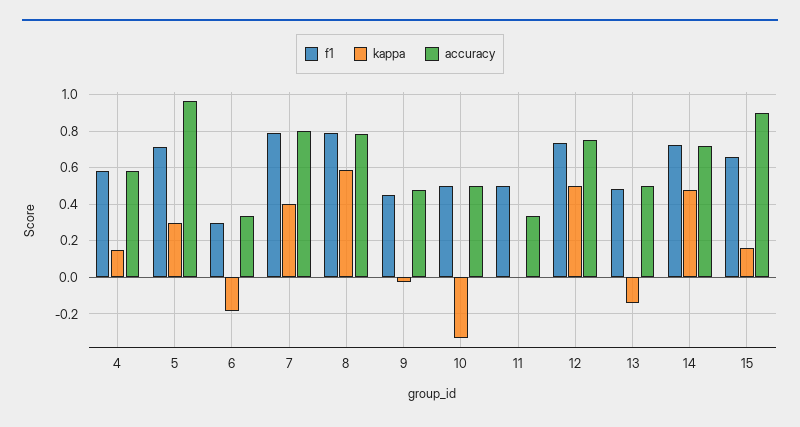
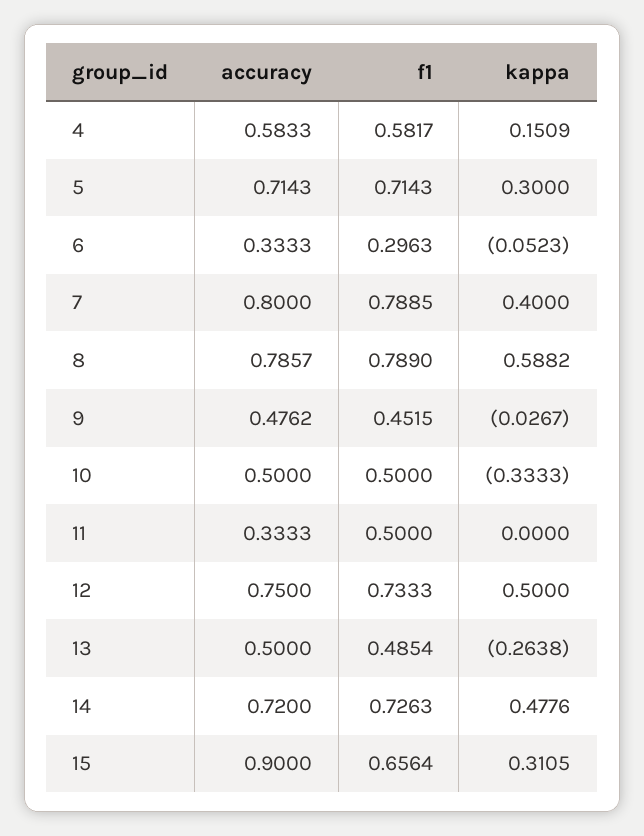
accuracy, 5: 0.95 -> 0.7143
kappa, 6: -0.2 -> -0.0523
kappa, 13: -0.15 -> -0.2638
kappa, 15: 0.15 -> 0.3105

